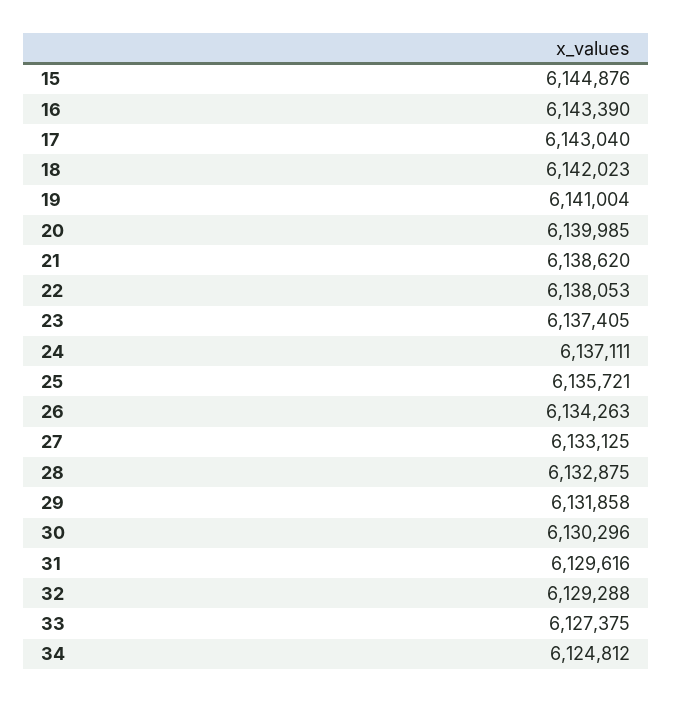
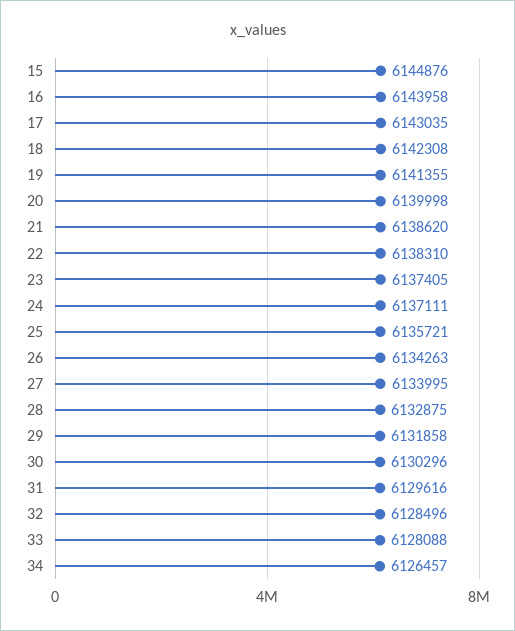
16: 6143390 -> 6143958
17: 6143040 -> 6143035
18: 6142023 -> 6142308
19: 6141004 -> 6141355
20: 6139985 -> 6139998
22: 6138053 -> 6138310
27: 6133125 -> 6133995
32: 6129288 -> 6128496
33: 6127375 -> 6128088
34: 6124812 -> 6126457

